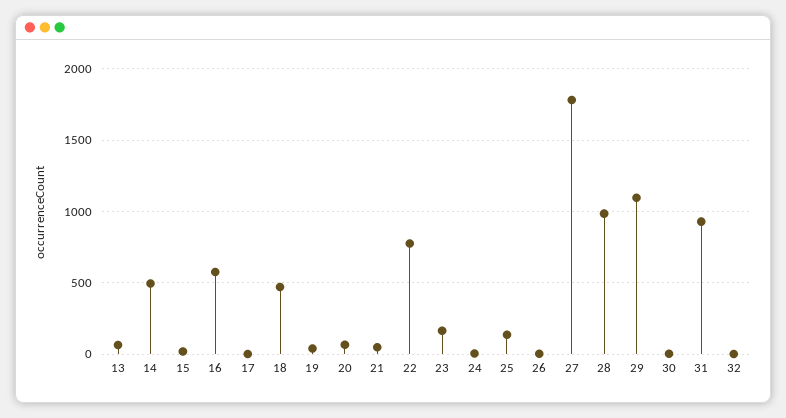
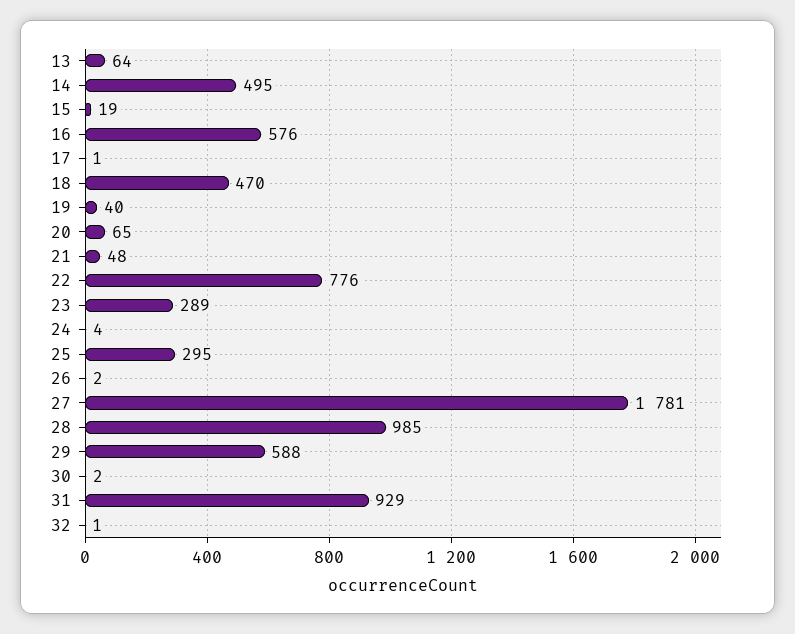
23: 150 -> 289
25: 150 -> 295
29: 1100 -> 588

